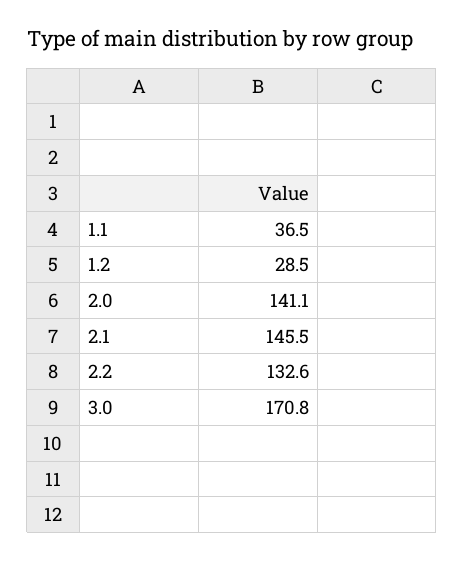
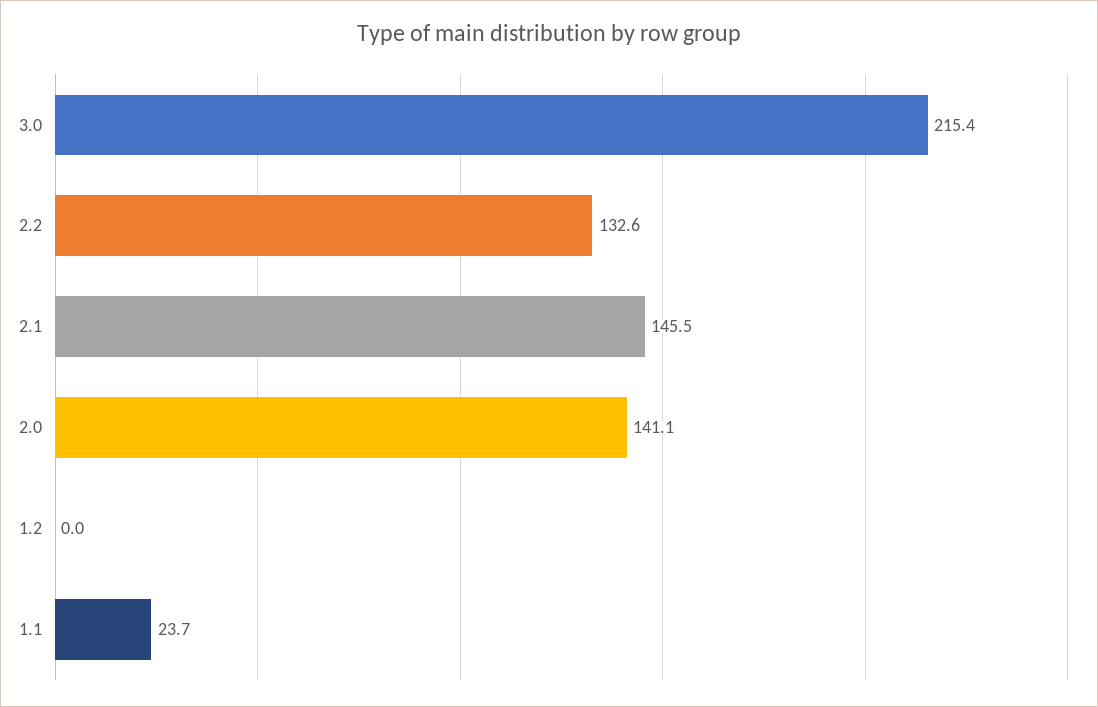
1.1: 36.5 -> 23.7
1.2: 28.5 -> 0
3.0: 170.8 -> 215.4

